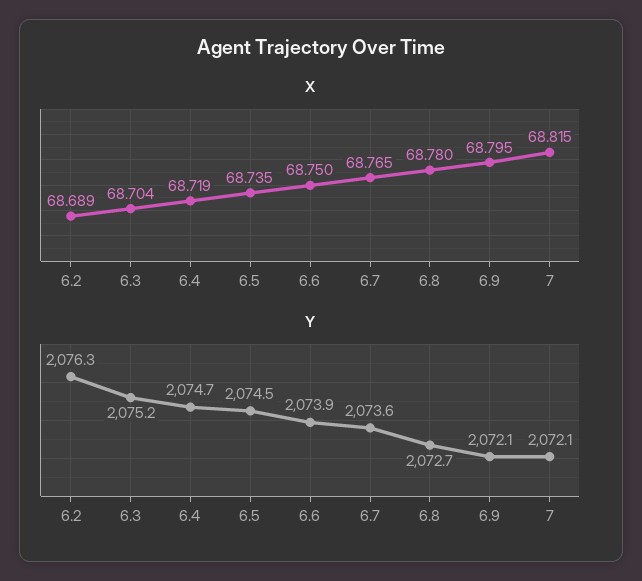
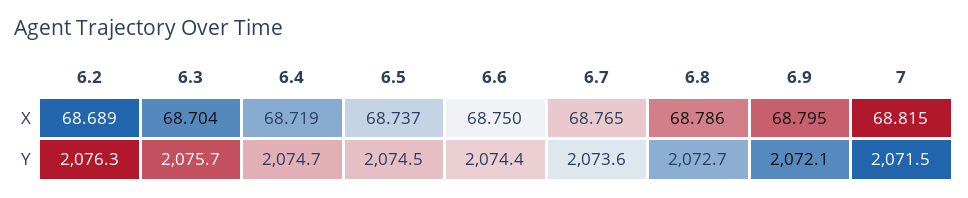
X, 6.5: 68.735 -> 68.737
X, 6.8: 68.78 -> 68.786
Y, 6.3: 2075.2 -> 2075.7
Y, 6.6: 2073.9 -> 2074.4
Y, 7: 2072.1 -> 2071.5

